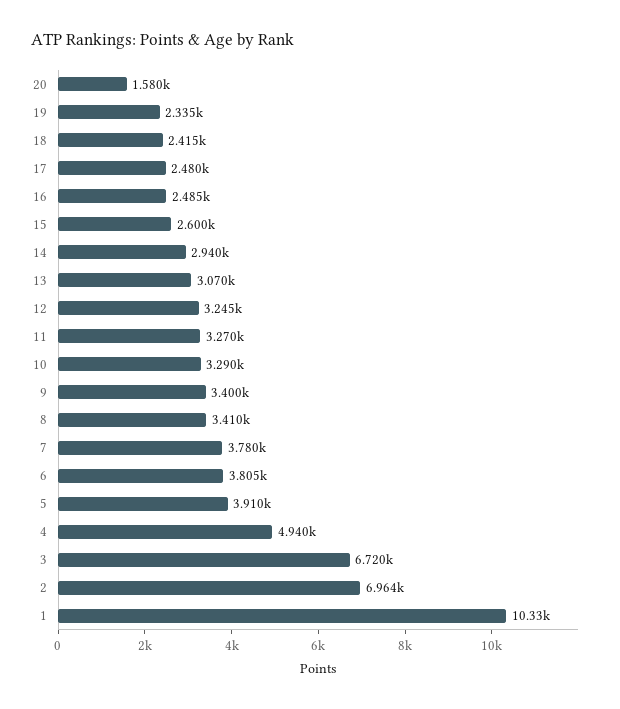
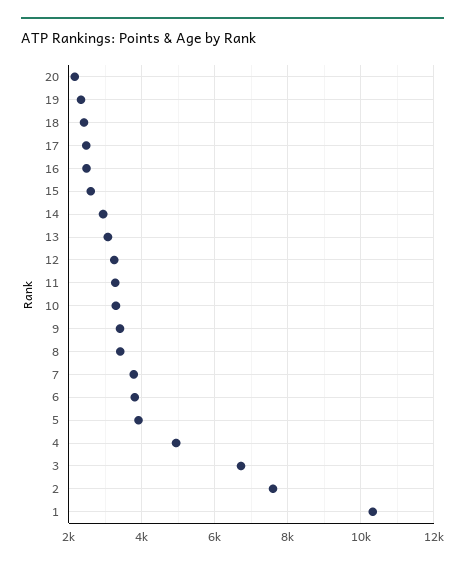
20: 1580 -> 2200
2: 6964 -> 7600

